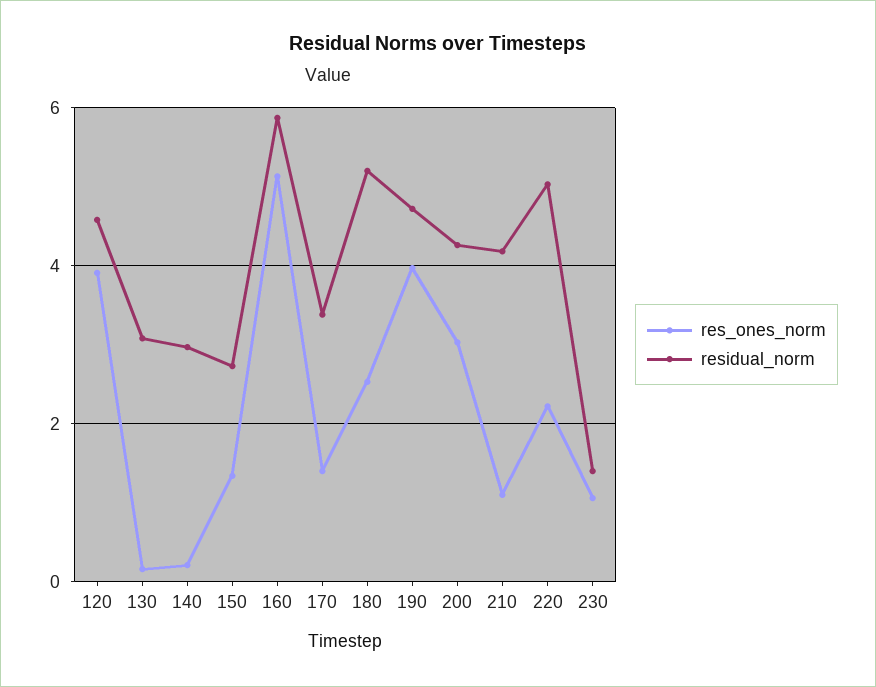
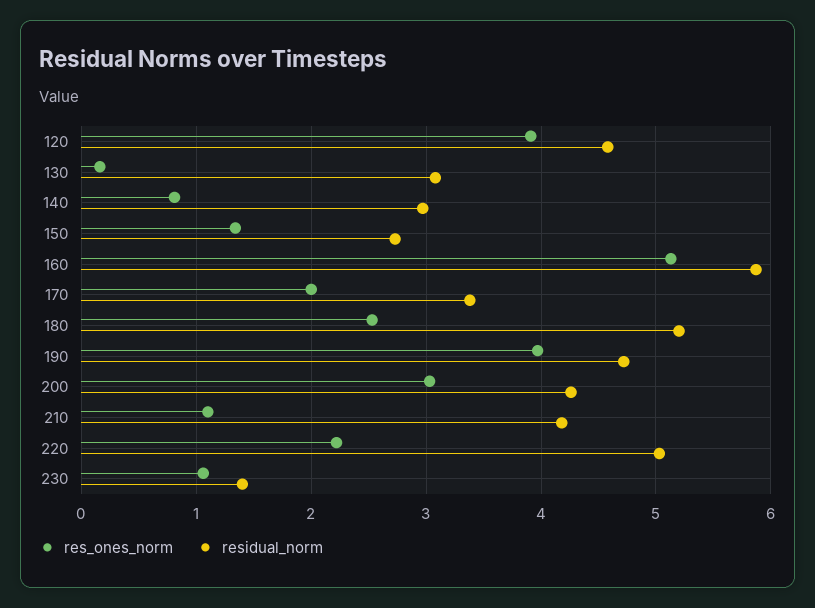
res_ones_norm, 140: 0.2 -> 0.8
res_ones_norm, 170: 1.4 -> 2

